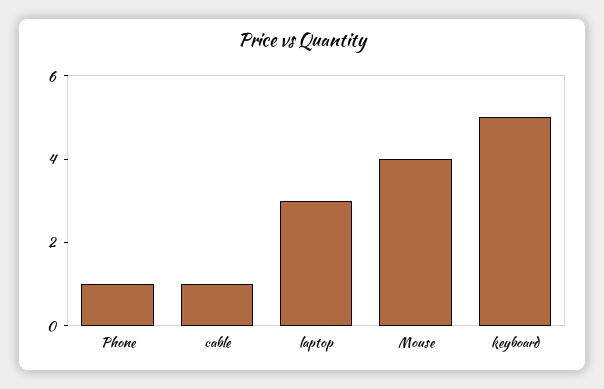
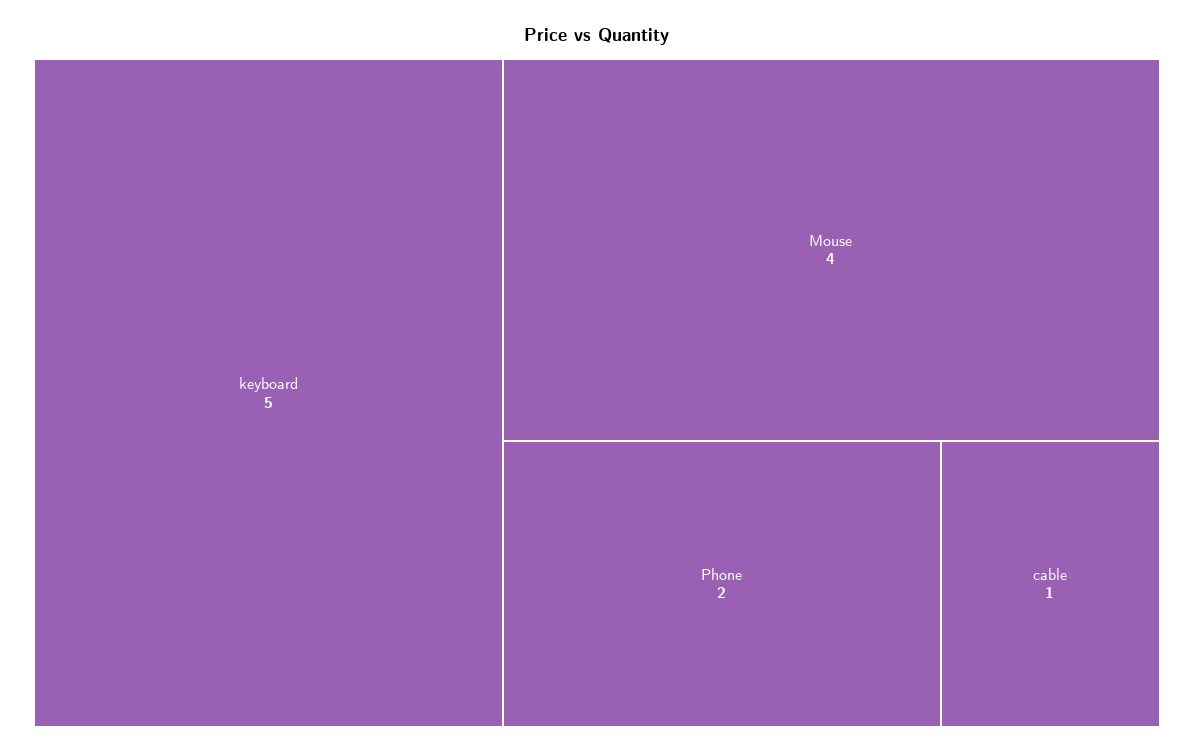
Phone: 1 -> 2
laptop: 3 -> none

